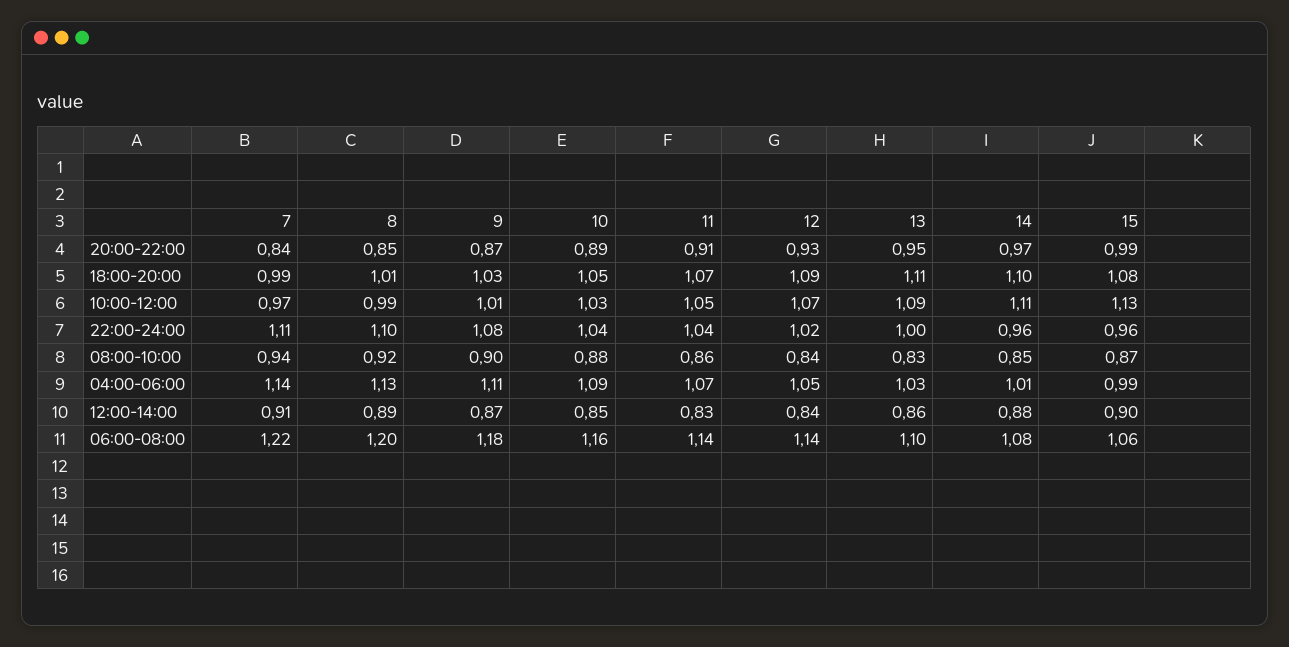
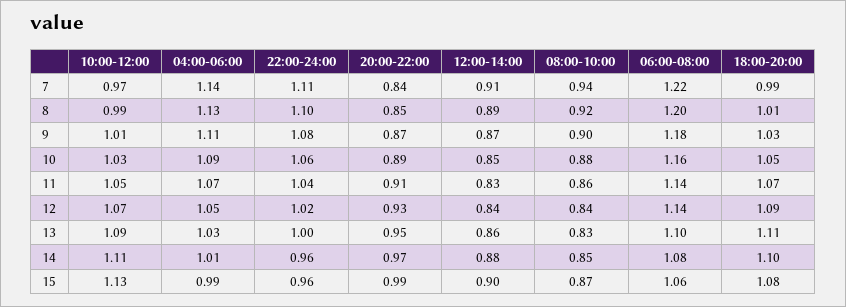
10, 22:00-24:00: 1.04 -> 1.06

